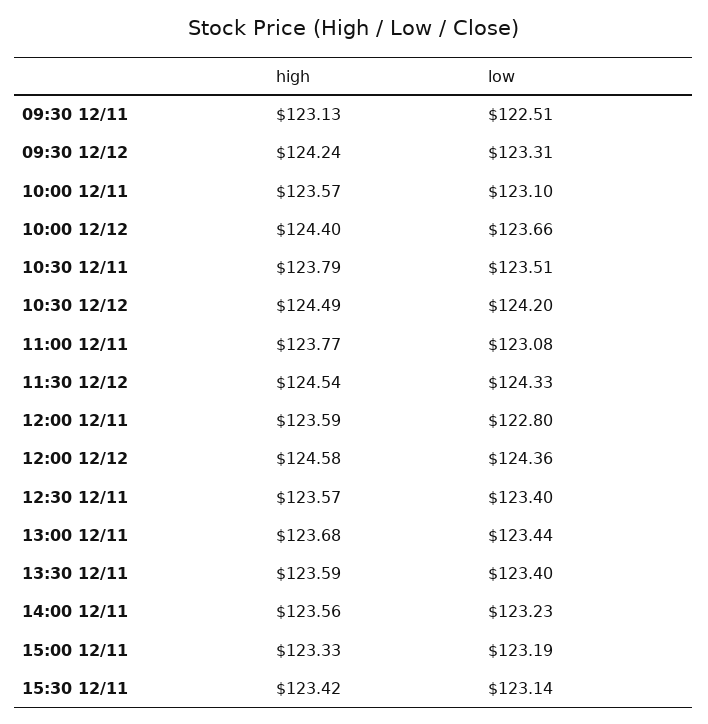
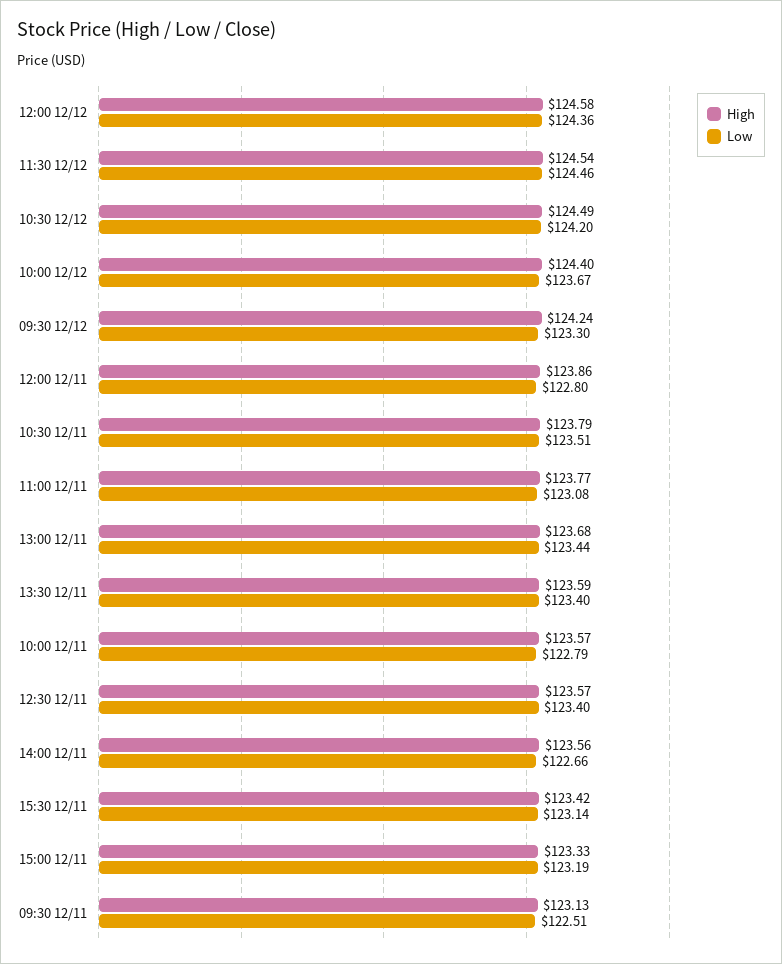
low, 09:30 12/12: 123.31 -> 123.3
low, 10:00 12/11: 123.1 -> 122.79
low, 10:00 12/12: 123.66 -> 123.67
low, 11:30 12/12: 124.33 -> 124.46
high, 12:00 12/11: 123.59 -> 123.86
low, 14:00 12/11: 123.23 -> 122.66

